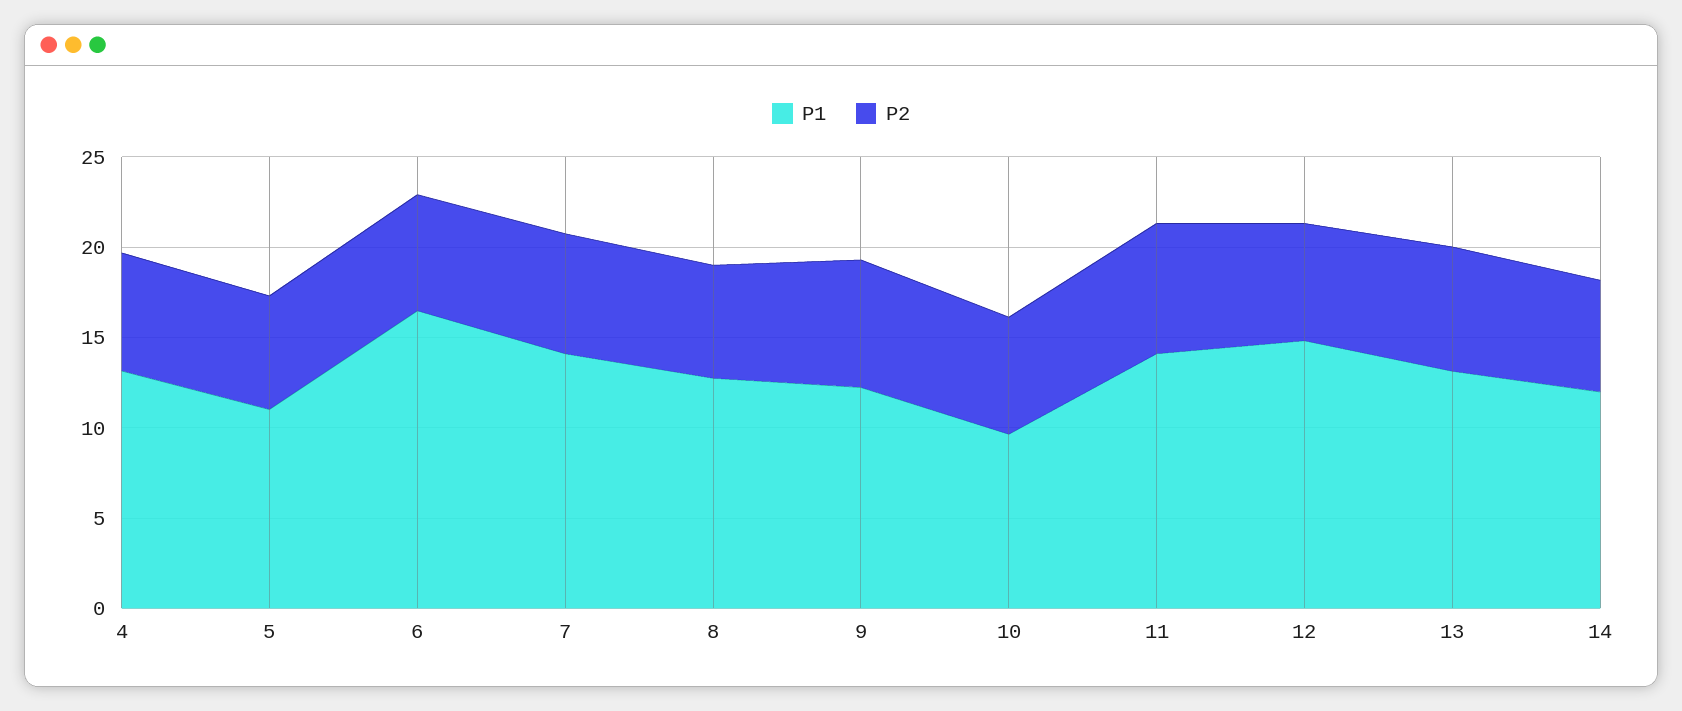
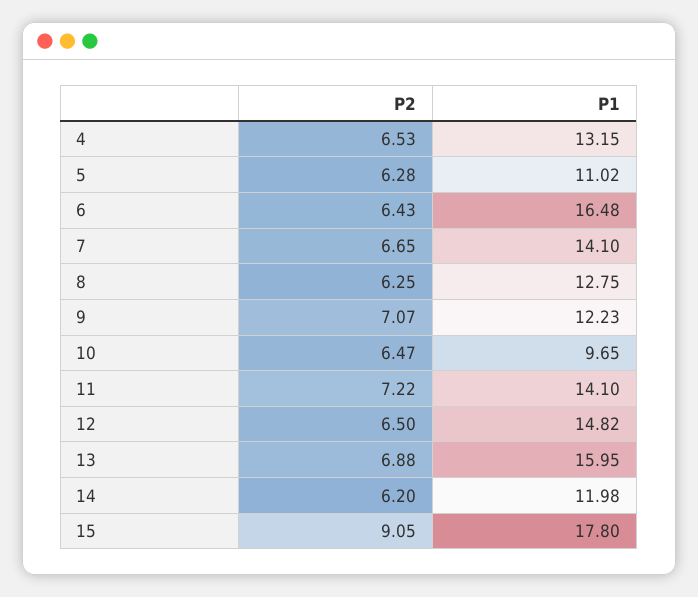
P1, 13: 13 -> 15.95
P2, 15: none -> 9.05
P1, 15: none -> 17.8

